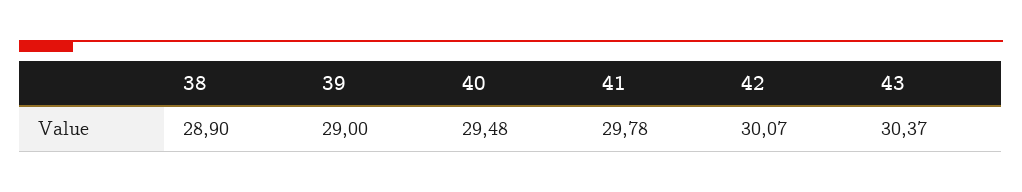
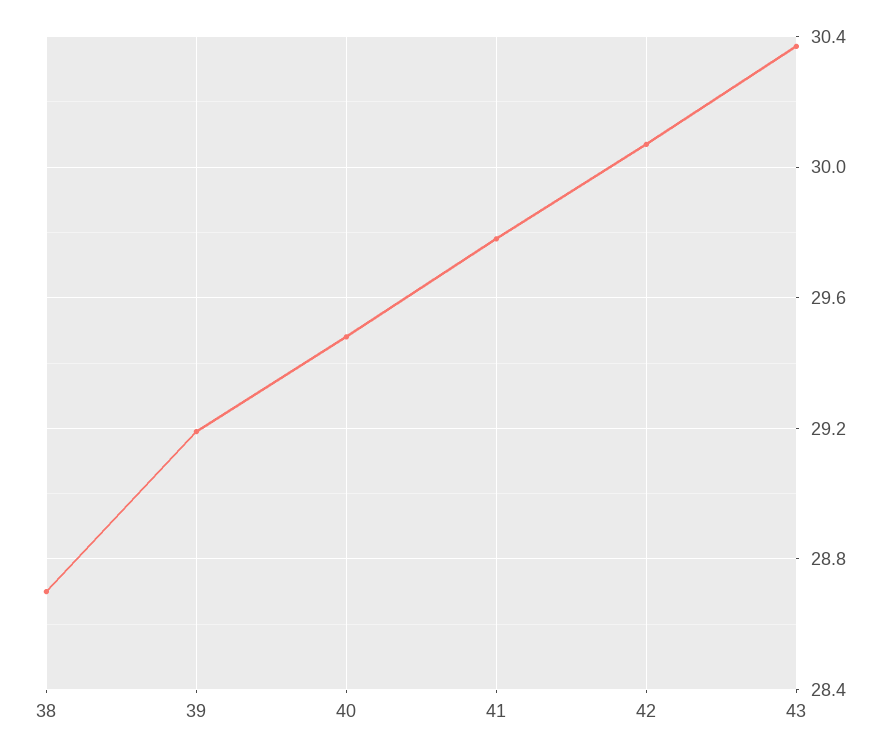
38: 28.9 -> 28.7
39: 29 -> 29.2

